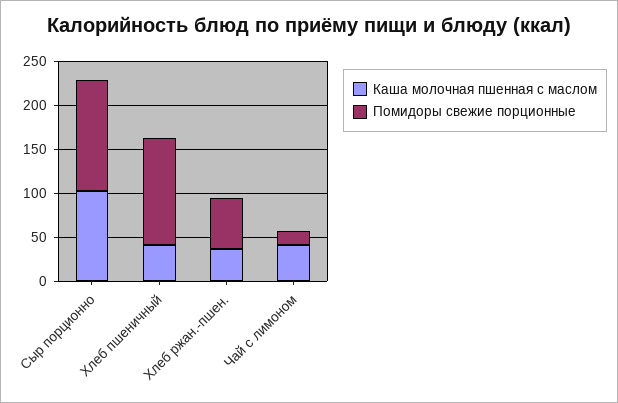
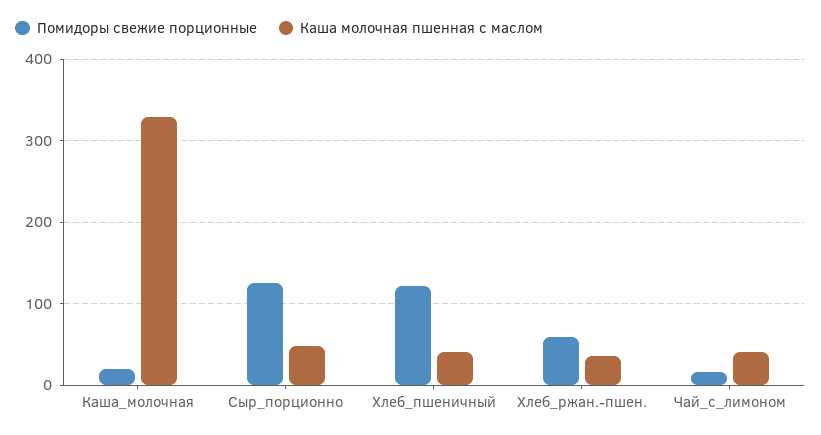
Каша молочная пшенная с маслом, Сыр порционно: 100 -> 50
Помидоры свежие порционные, Каша_молочная: none -> 20
Каша молочная пшенная с маслом, Каша_молочная: none -> 330

